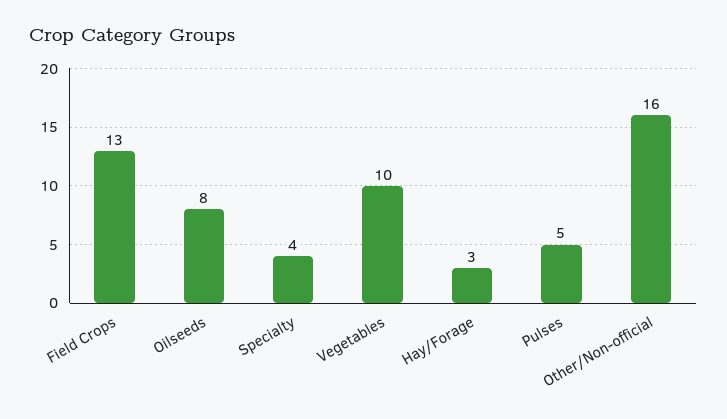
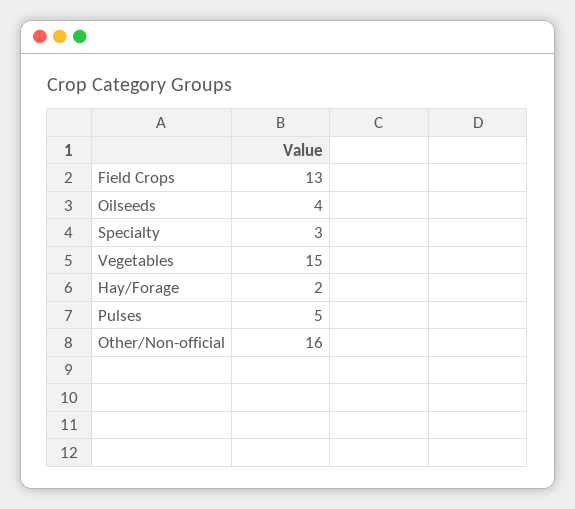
Oilseeds: 8 -> 4
Specialty: 4 -> 3
Vegetables: 10 -> 15
Hay/Forage: 3 -> 2

